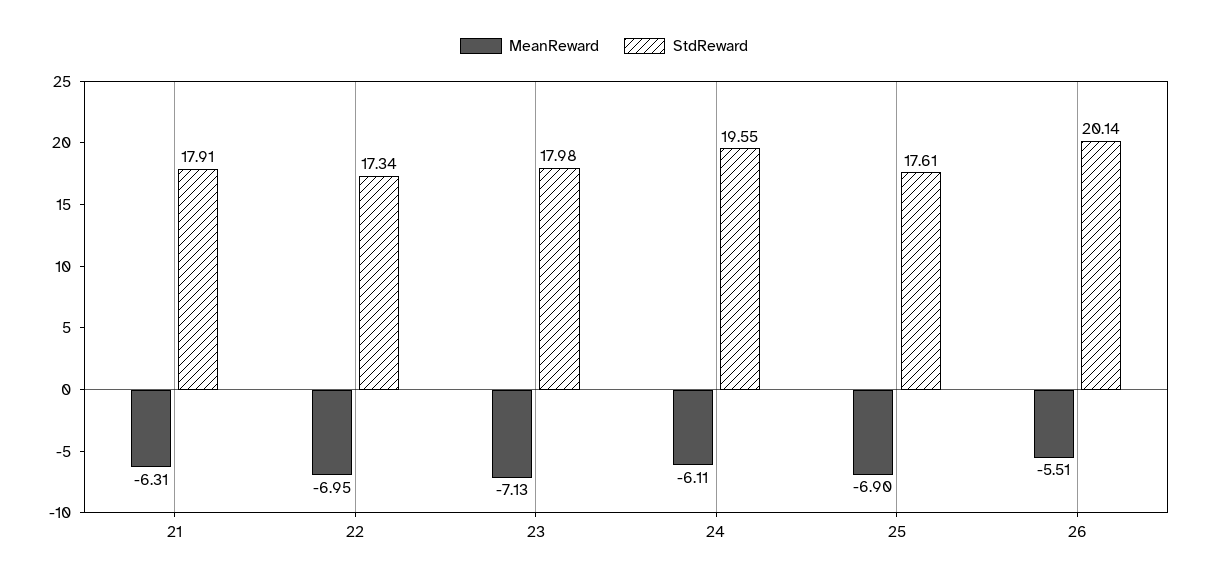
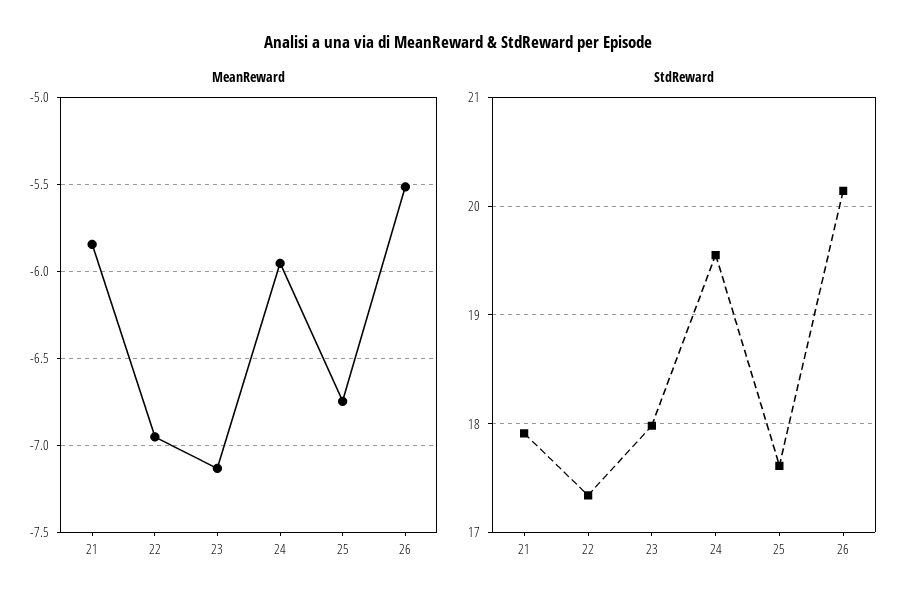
MeanReward, 21: -6.31 -> -5.85
MeanReward, 24: -6.11 -> -5.95
MeanReward, 25: -6.9 -> -6.75

